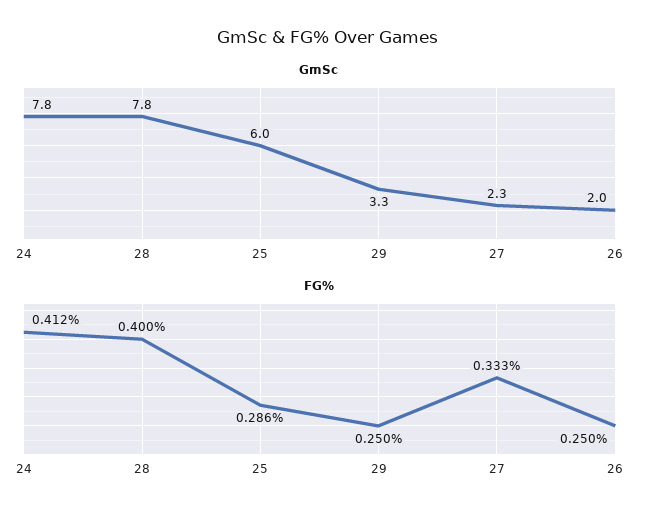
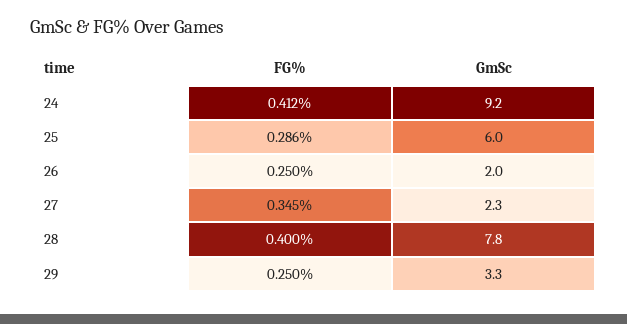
GmSc, 24: 7.8 -> 9.2
FG%, 27: 0.333 -> 0.345

